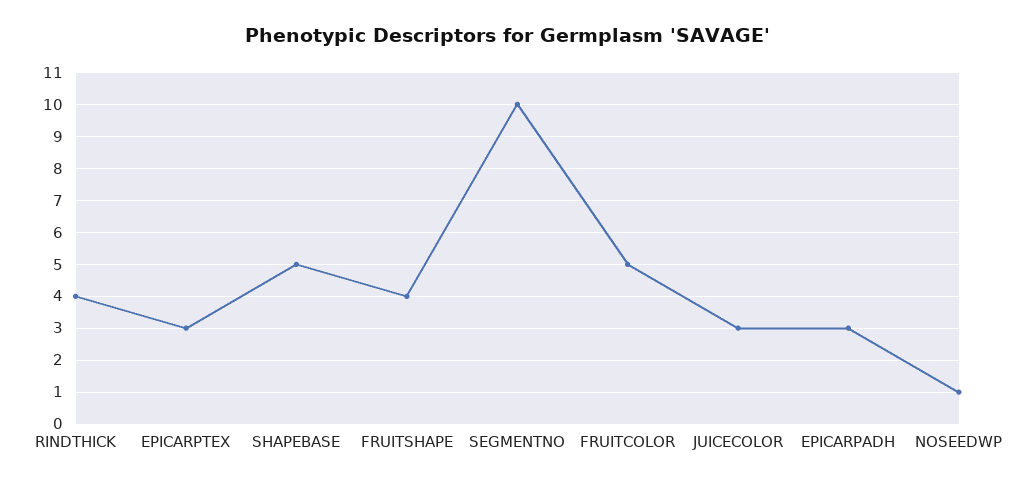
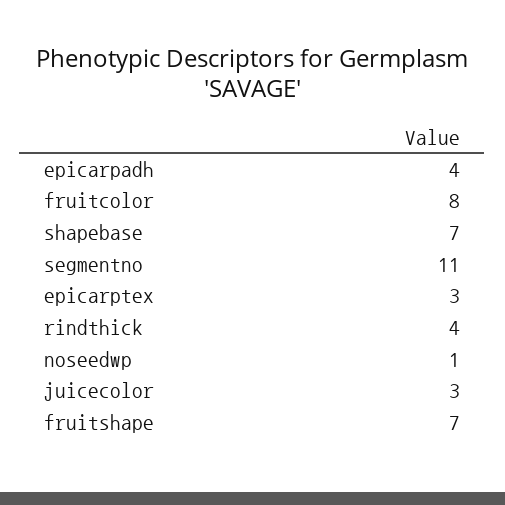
SHAPEBASE: 5 -> 7
FRUITSHAPE: 4 -> 7
SEGMENTNO: 10 -> 11
FRUITCOLOR: 5 -> 8
EPICARPADH: 3 -> 4

